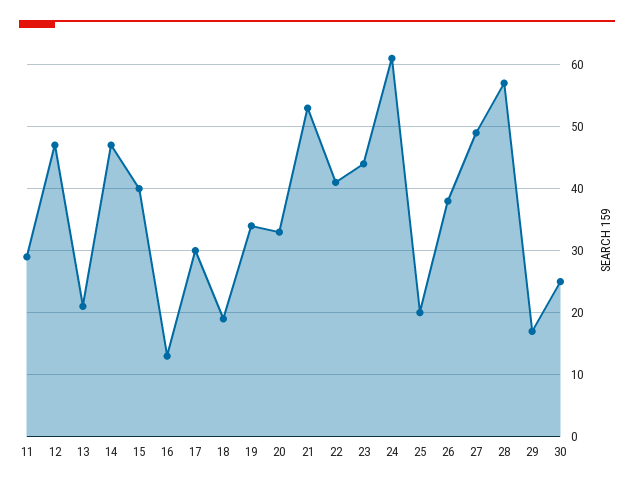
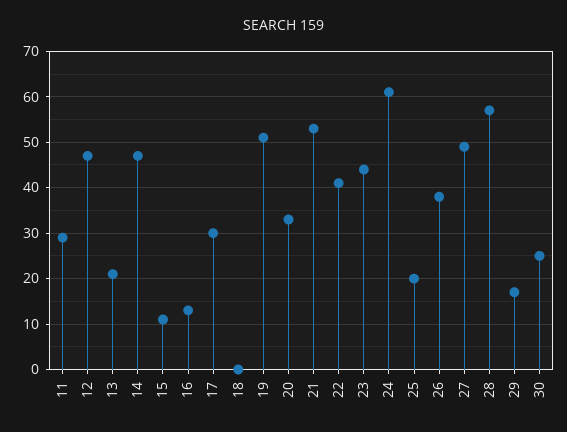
15: 40 -> 10
18: 19 -> 0
19: 34 -> 50

